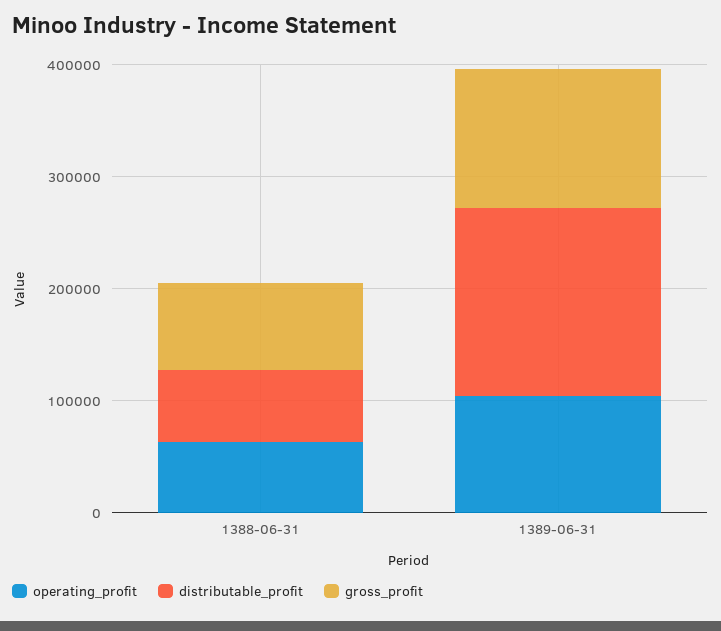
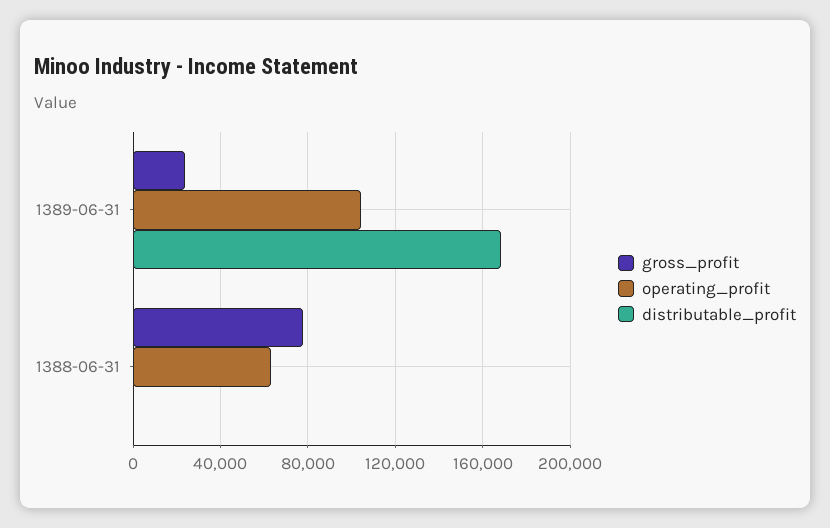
distributable_profit, 1388-06-31: 60000 -> 0
gross_profit, 1389-06-31: 120000 -> 25000

